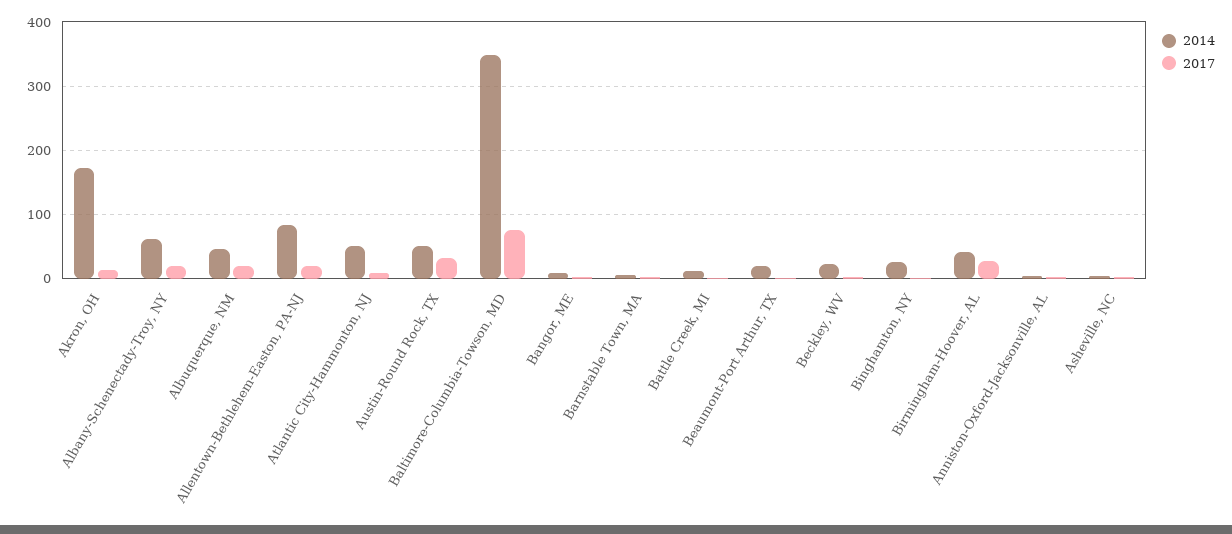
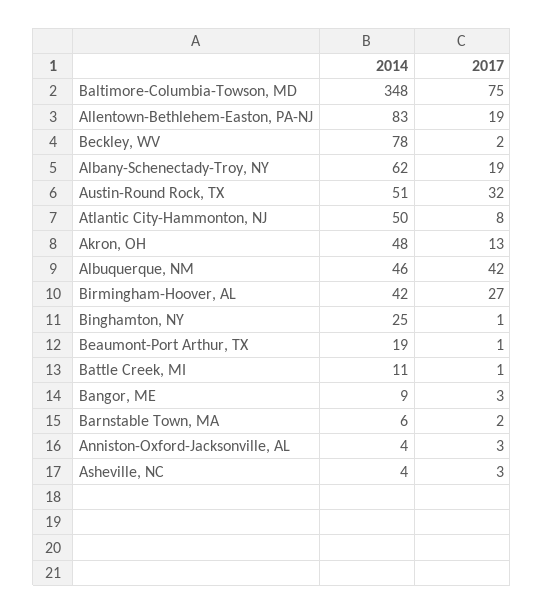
2014, Akron, OH: 170 -> 48
2017, Albuquerque, NM: 20 -> 42
2014, Beckley, WV: 20 -> 78

